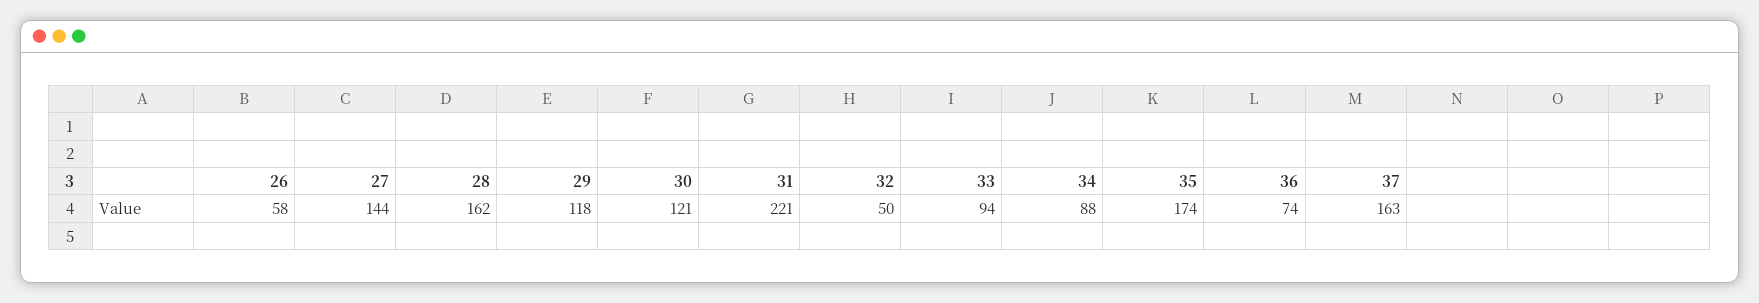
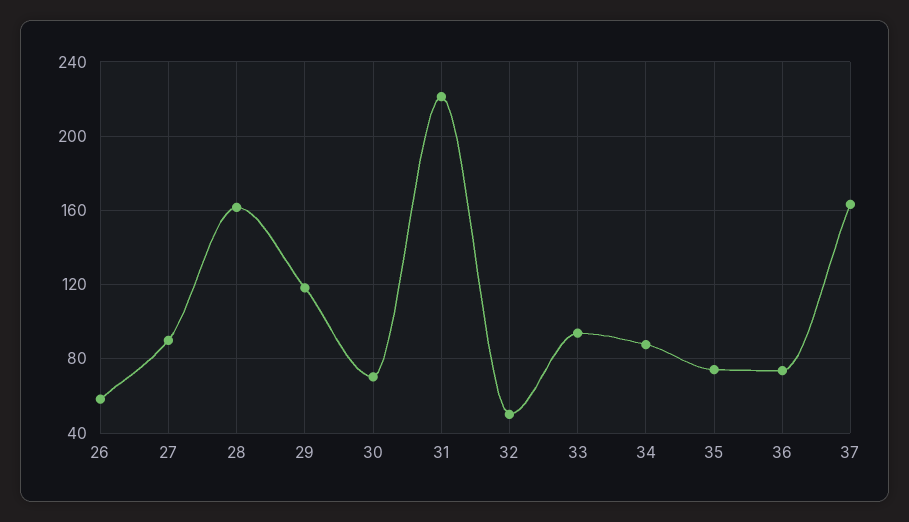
27: 144 -> 90
30: 121 -> 70
35: 174 -> 75

